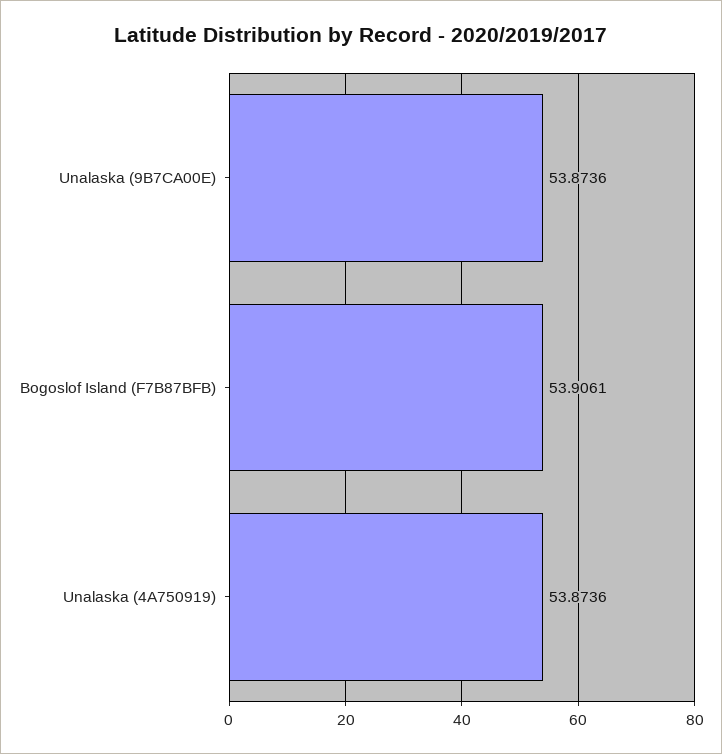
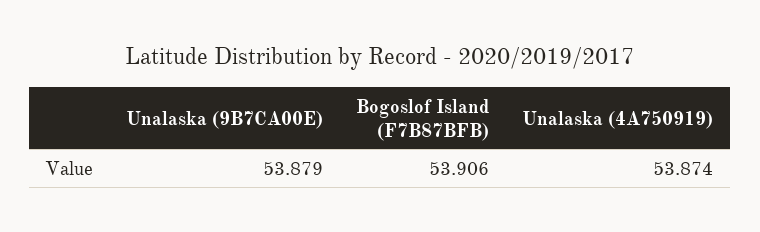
Unalaska (9B7CA00E): 53.8736 -> 53.879

